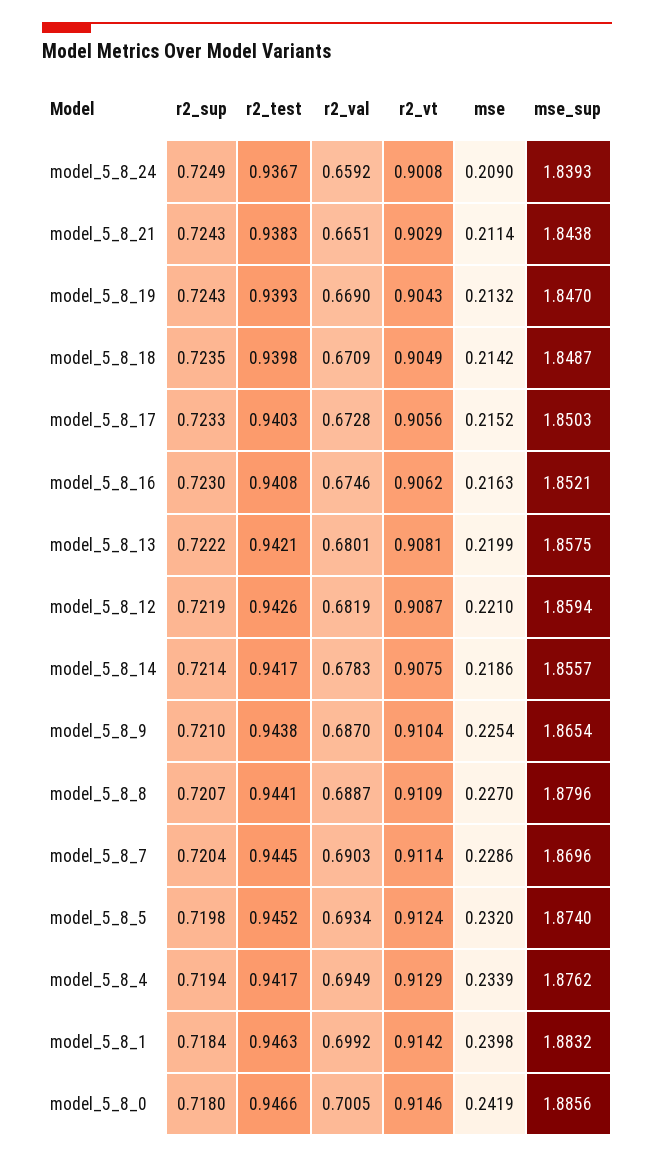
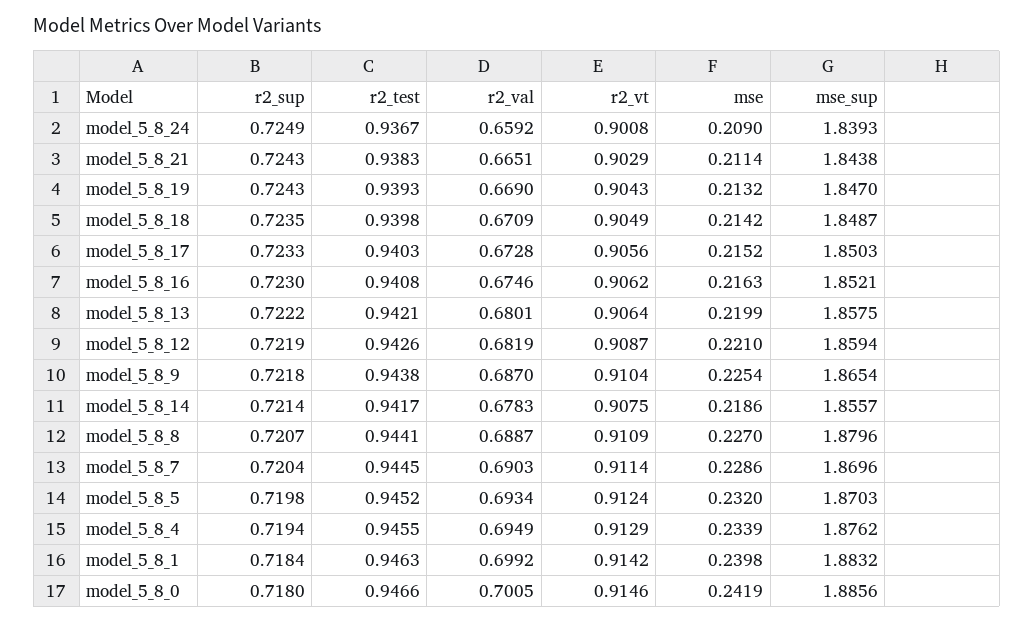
r2_vt, model_5_8_13: 0.9081 -> 0.9064
r2_sup, model_5_8_9: 0.721 -> 0.7218
mse_sup, model_5_8_5: 1.874 -> 1.8703
r2_test, model_5_8_4: 0.9417 -> 0.9455

